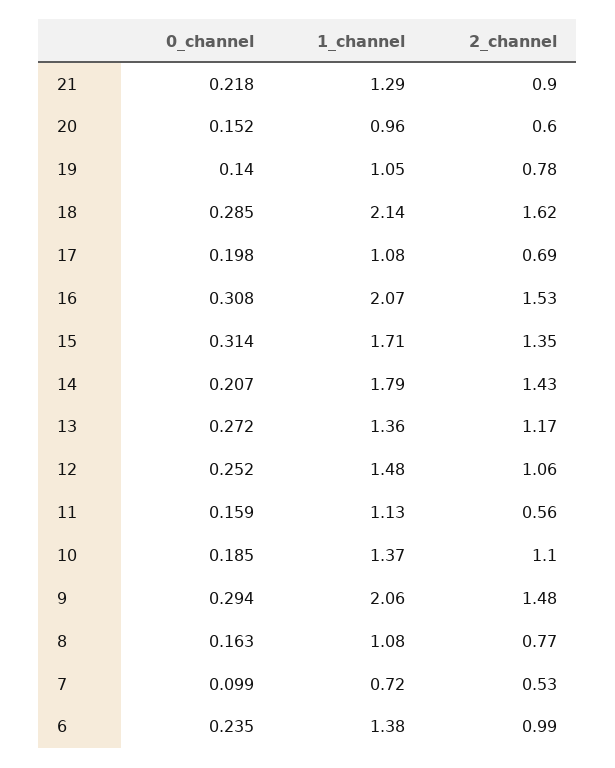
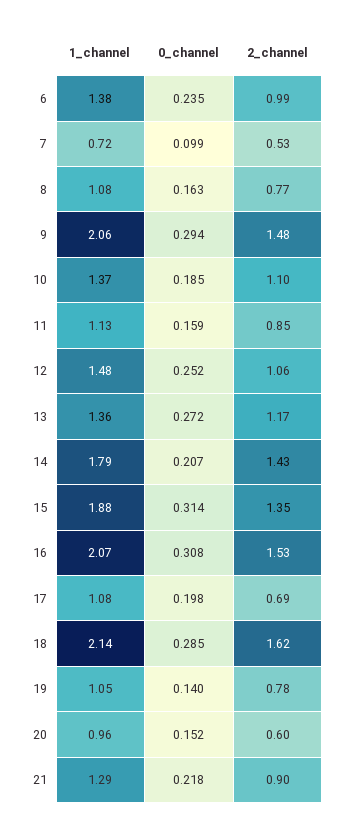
1_channel, 15: 1.71 -> 1.88
2_channel, 11: 0.56 -> 0.85

